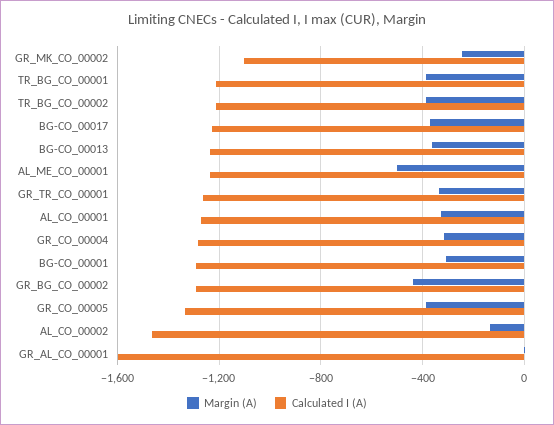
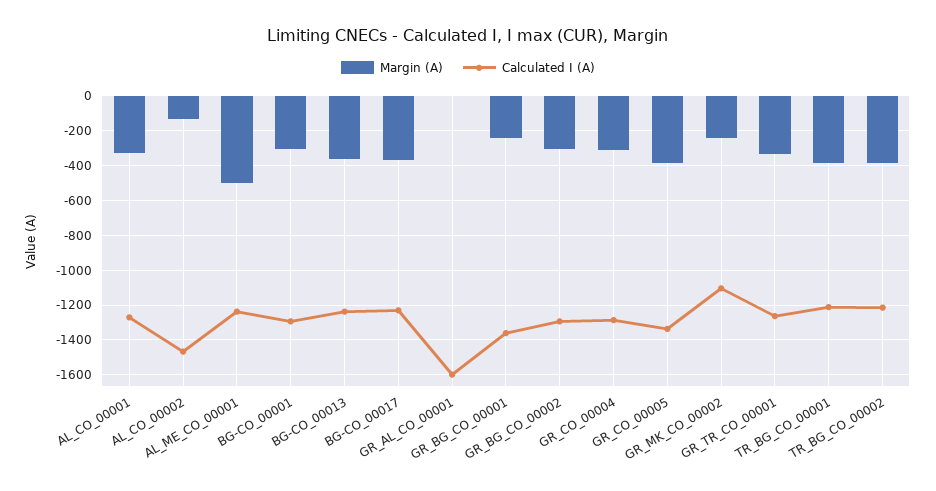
Margin (A), GR_BG_CO_00002: -450 -> -300
Margin (A), GR_BG_CO_00001: none -> -250
Calculated I (A), GR_BG_CO_00001: none -> -1350

